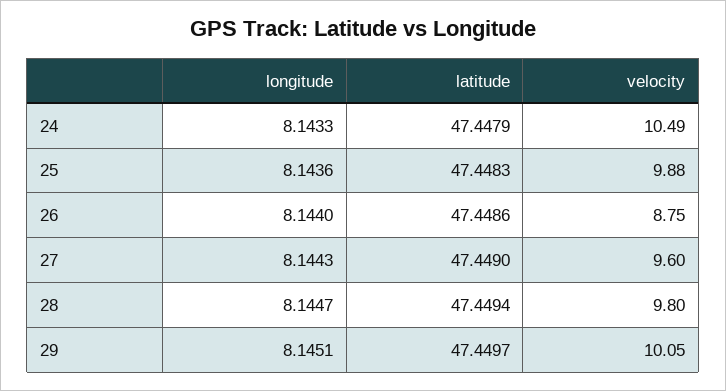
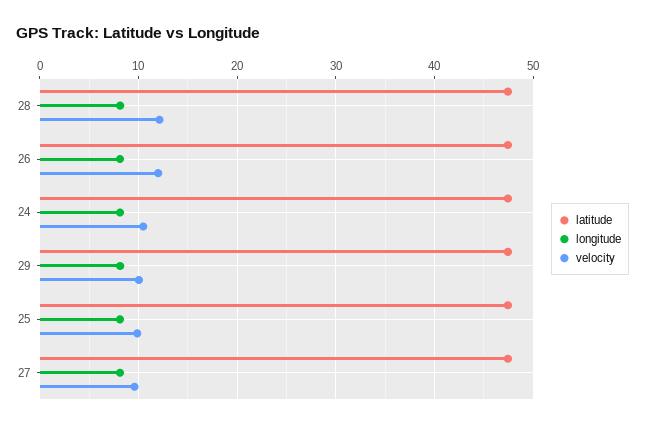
velocity, 26: 8.75 -> 12
velocity, 28: 9.8 -> 12

